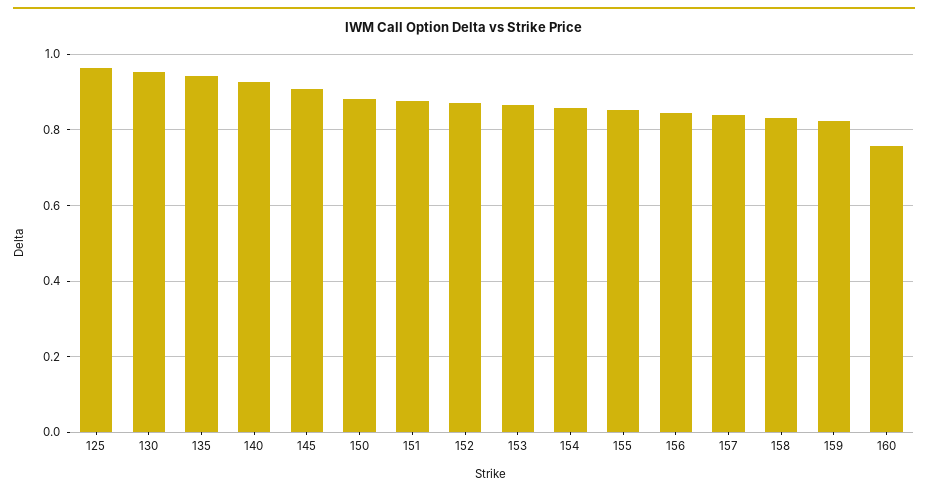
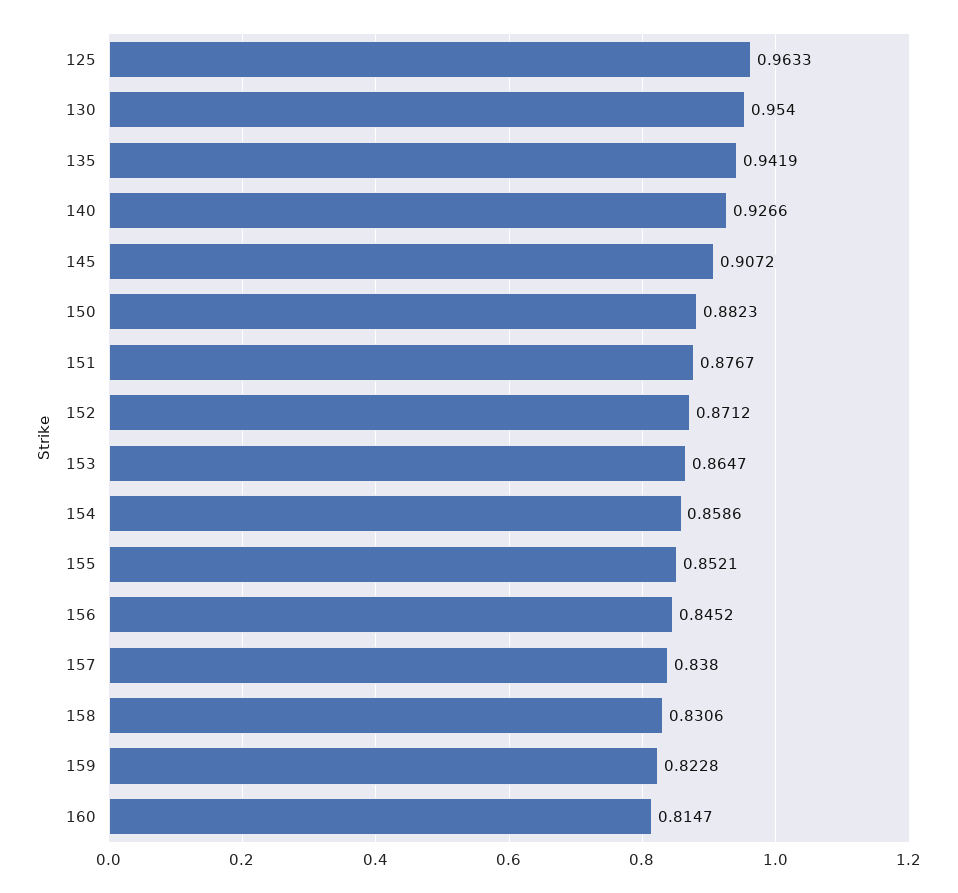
160: 0.76 -> 0.8147

